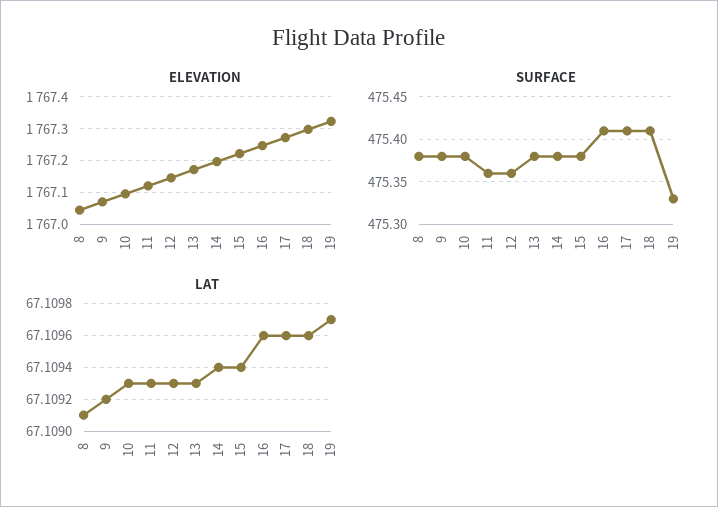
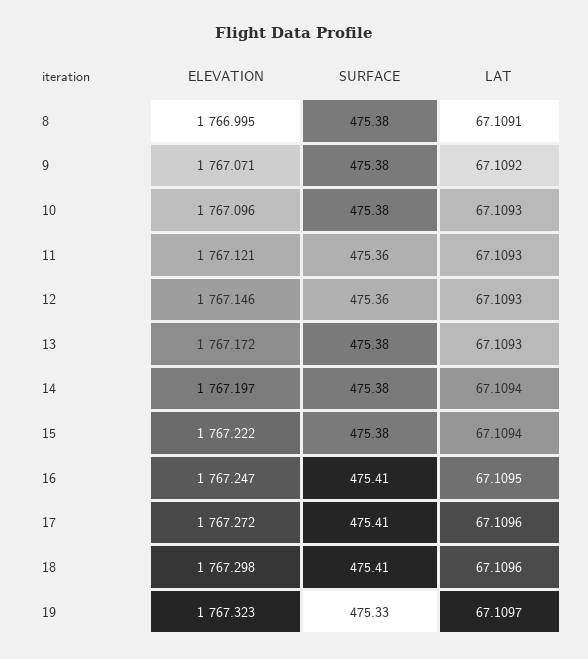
ELEVATION, 8: 1767.04 -> 1766.995
LAT, 16: 67.1096 -> 67.1095

